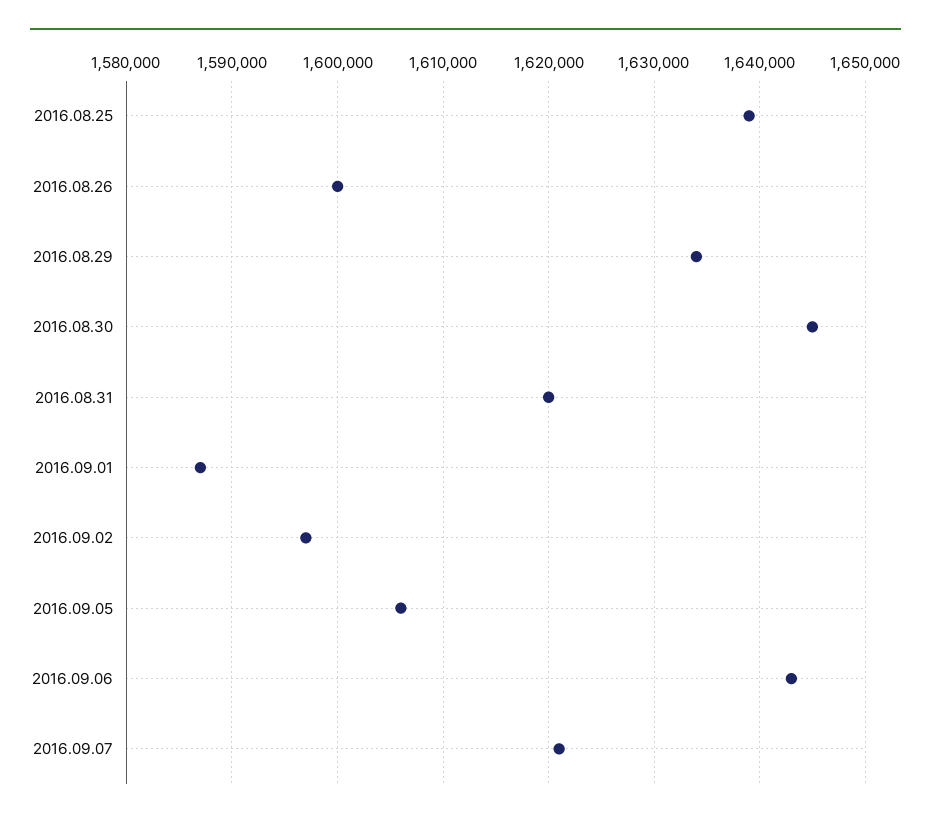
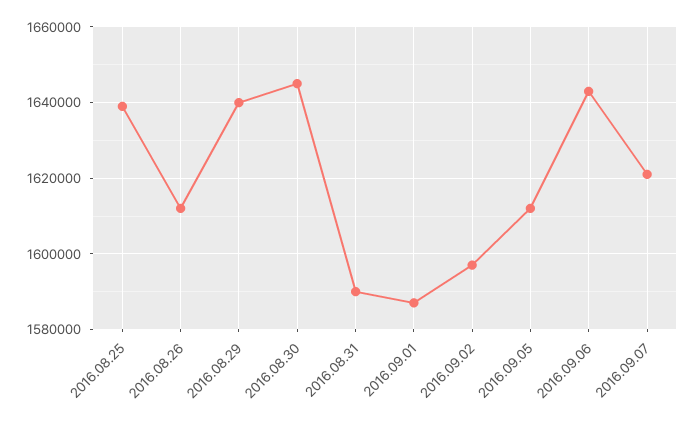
2016.08.26: 1600000 -> 1612000
2016.08.29: 1634000 -> 1640000
2016.08.31: 1620000 -> 1590000
2016.09.05: 1606000 -> 1612000

